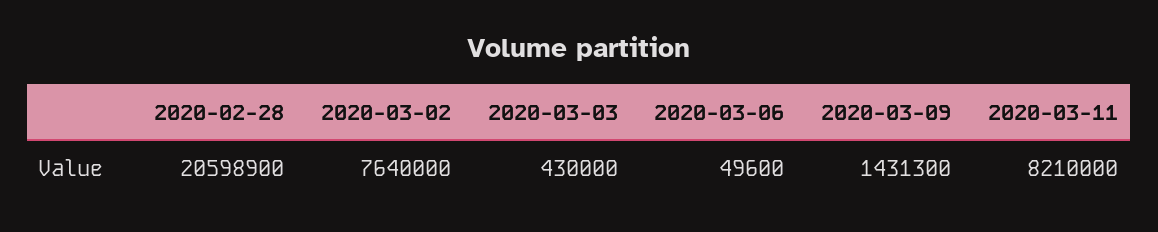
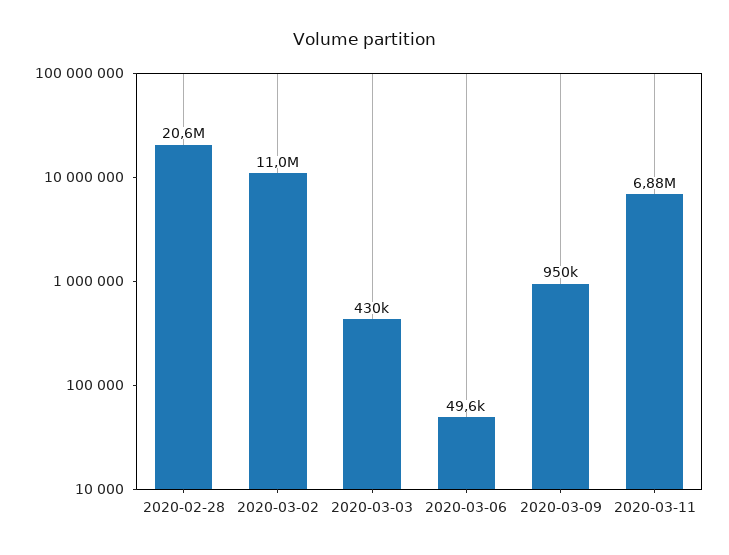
2020-03-02: 7640000 -> 11000000
2020-03-09: 1431300 -> 950000
2020-03-11: 8210000 -> 6880000

